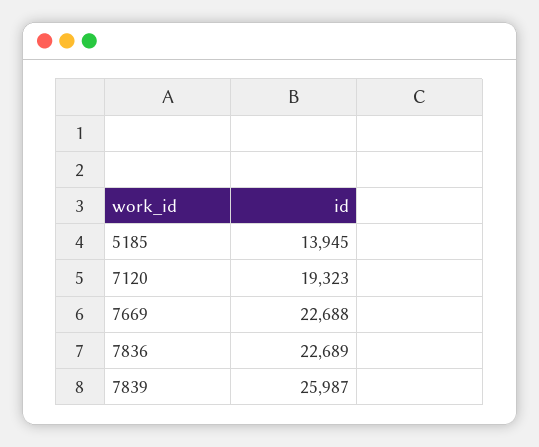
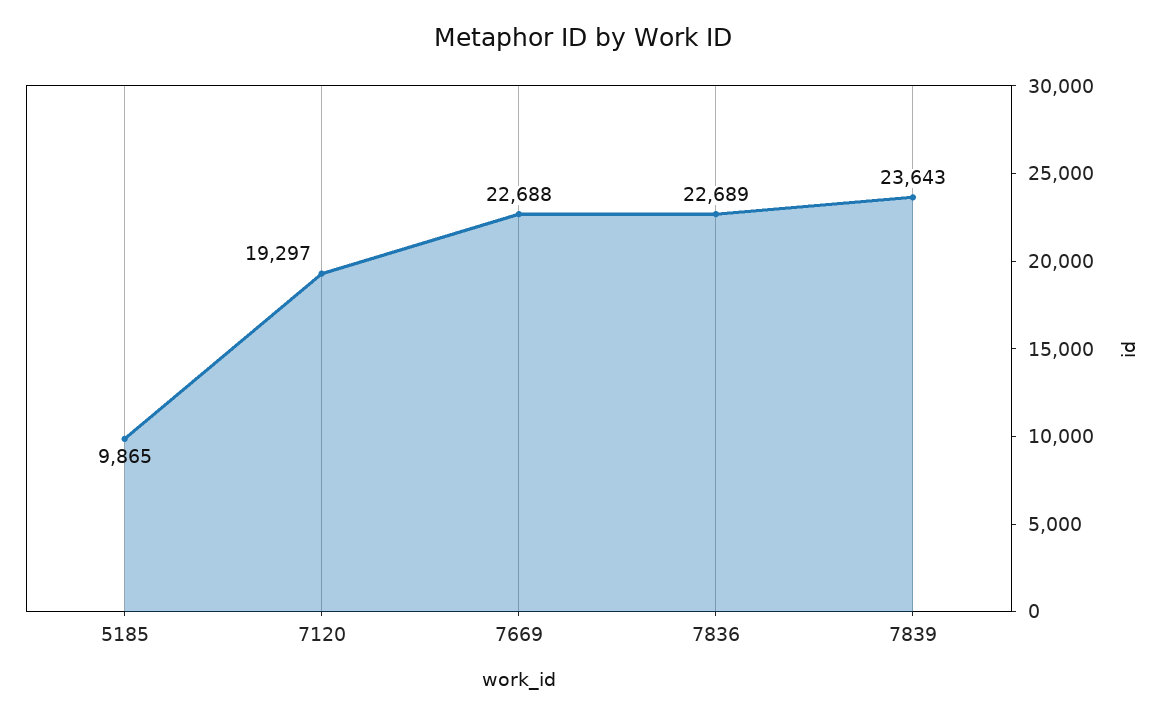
5185: 13945 -> 9865
7120: 19323 -> 19297
7839: 25987 -> 23643

